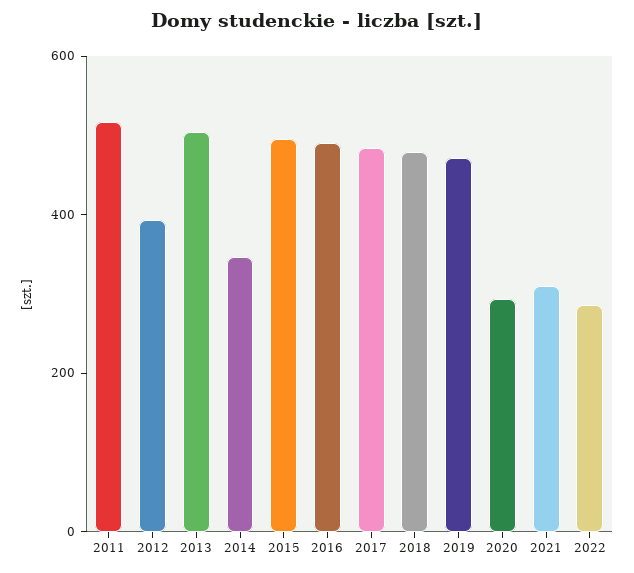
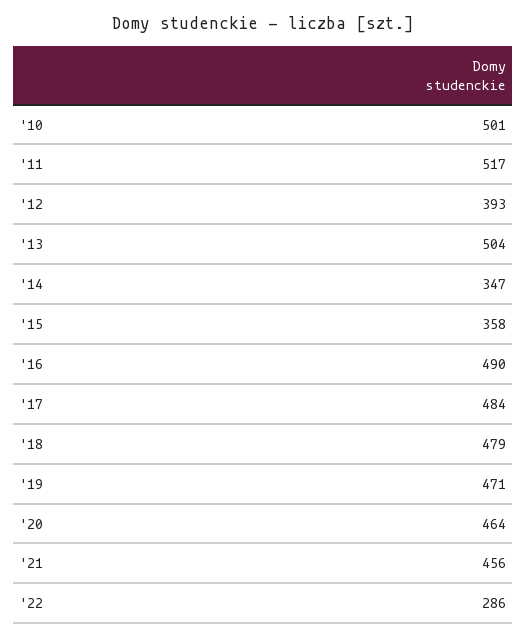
2015: 500 -> 358
2020: 300 -> 464
2021: 300 -> 456
'10: none -> 501

